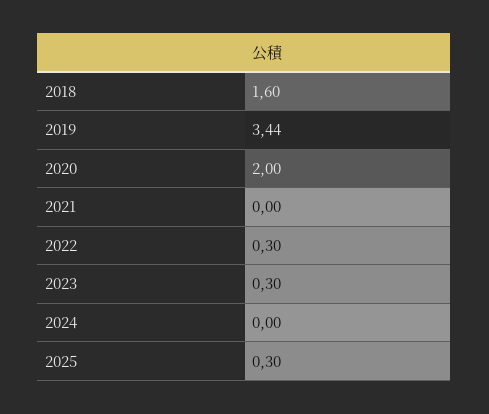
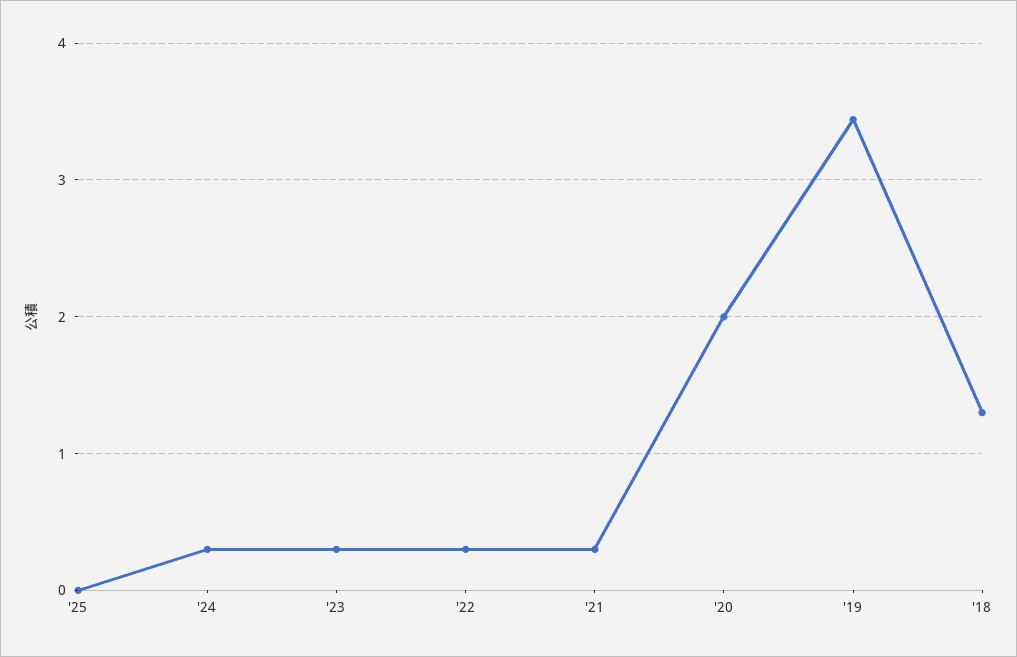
2018: 1.6 -> 1.3
2021: 0 -> 0.3
2024: 0 -> 0.3
2025: 0.3 -> 0

